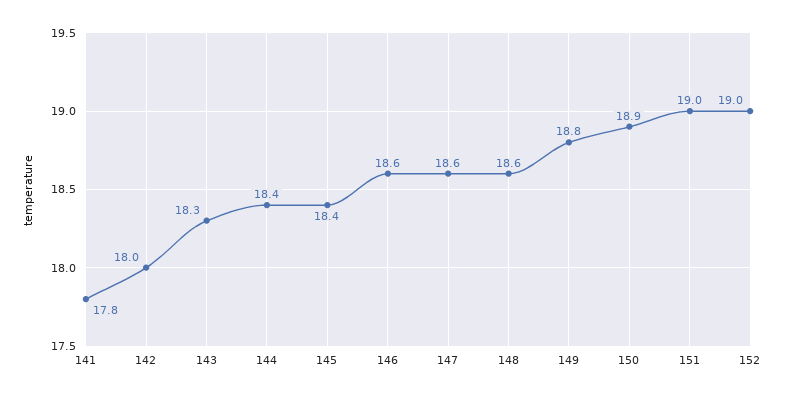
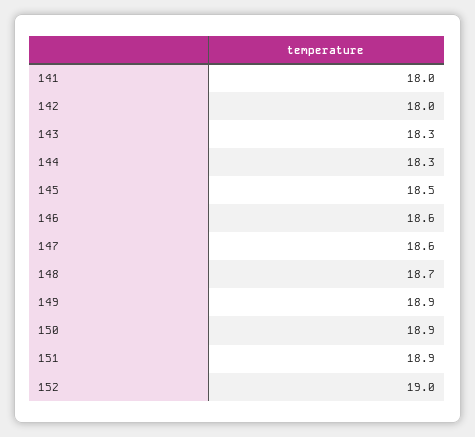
141: 17.8 -> 18
144: 18.4 -> 18.3
145: 18.4 -> 18.5
148: 18.6 -> 18.7
149: 18.8 -> 18.9
151: 19 -> 18.9

